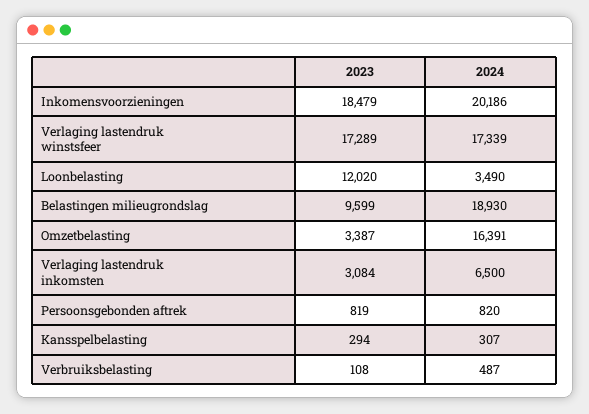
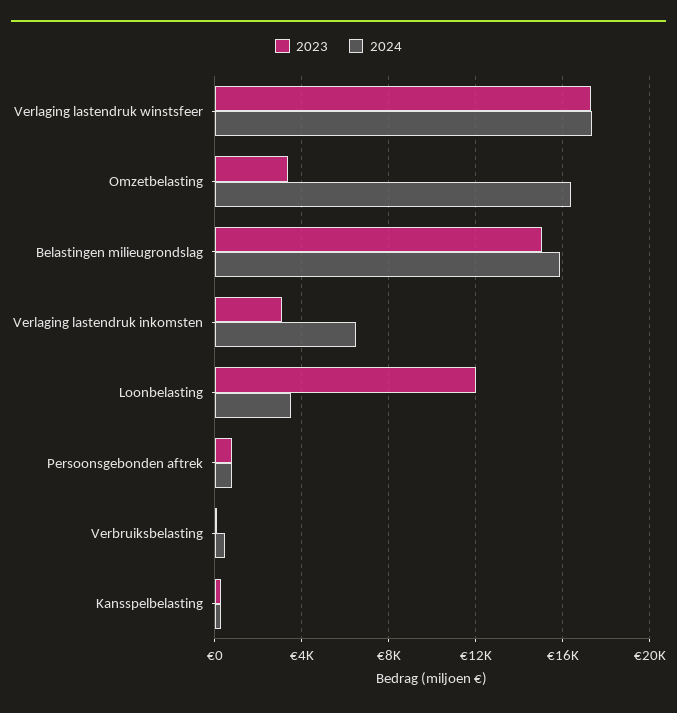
2023, Inkomensvoorzieningen: 18479 -> none
2024, Inkomensvoorzieningen: 20186 -> none
2023, Belastingen milieugrondslag: 9599 -> 15000
2024, Belastingen milieugrondslag: 18930 -> 16000

